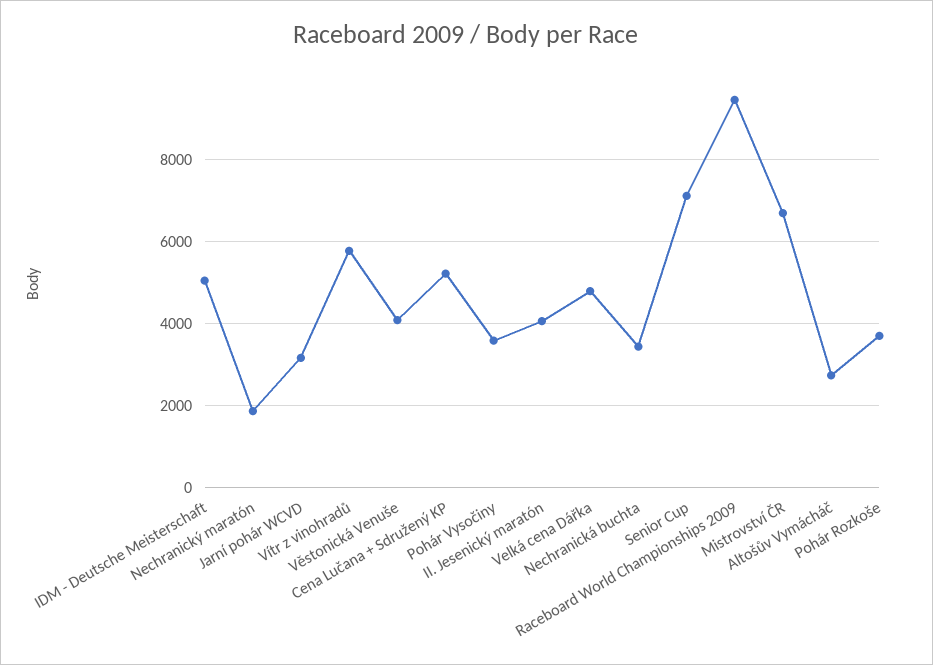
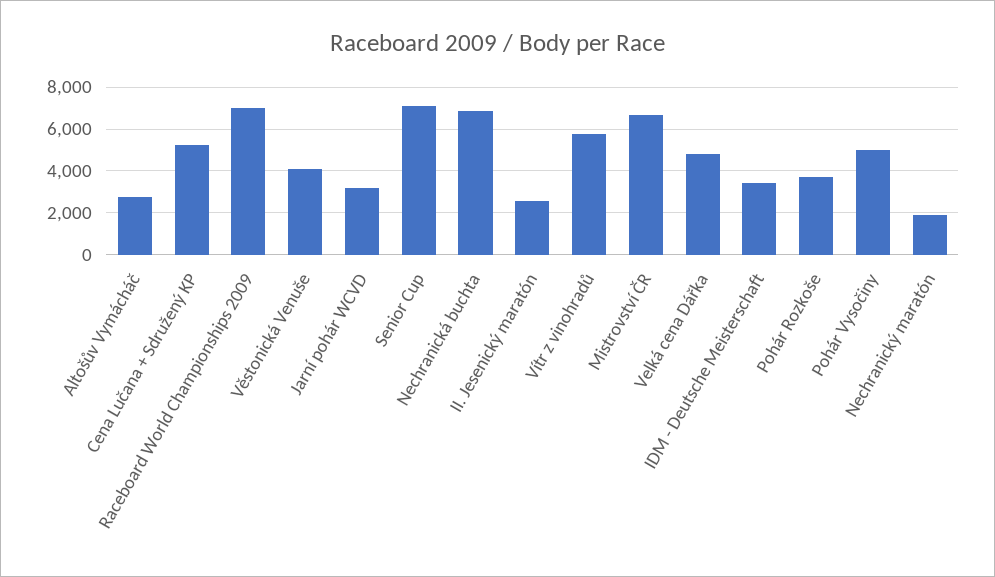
IDM - Deutsche Meisterschaft: 5000 -> 3500
Pohár Vysočiny: 3600 -> 5000
II. Jesenický maratón: 4000 -> 2500
Nechranická buchta: 3400 -> 7000
Raceboard World Championships 2009: 9400 -> 7000

